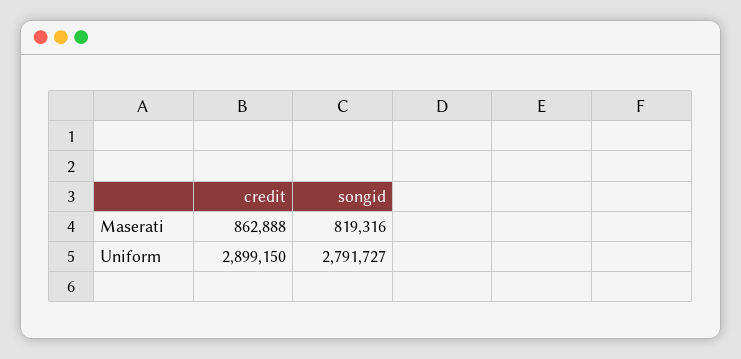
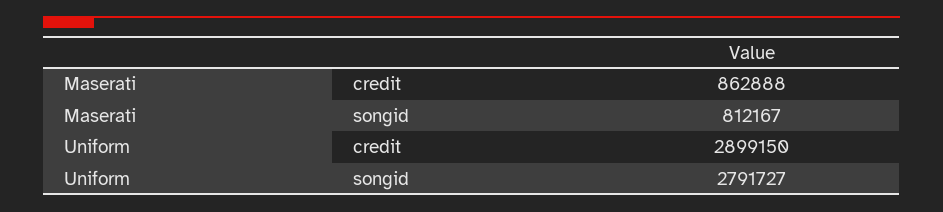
songid, Maserati: 819316 -> 812167

